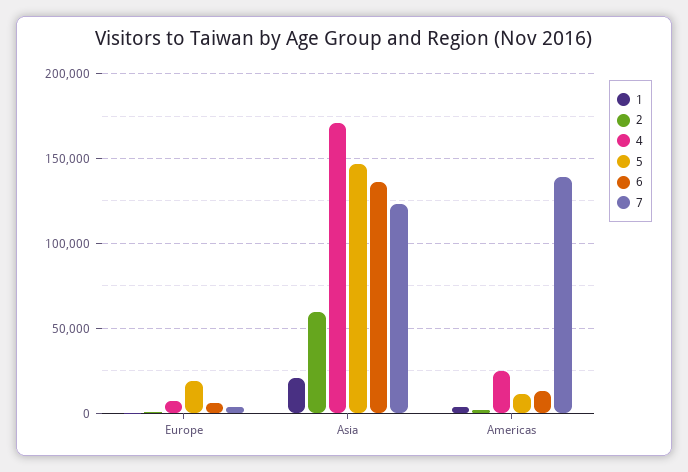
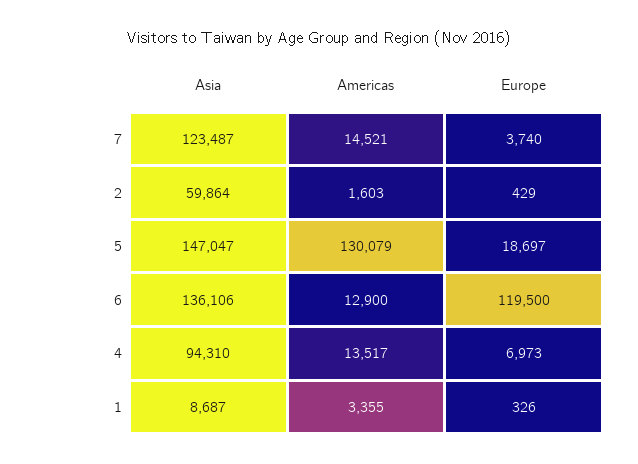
6, Europe: 5000 -> 119500
1, Asia: 20000 -> 8687
4, Asia: 170000 -> 94310
4, Americas: 25000 -> 13517
5, Americas: 10000 -> 130079
7, Americas: 140000 -> 14521

